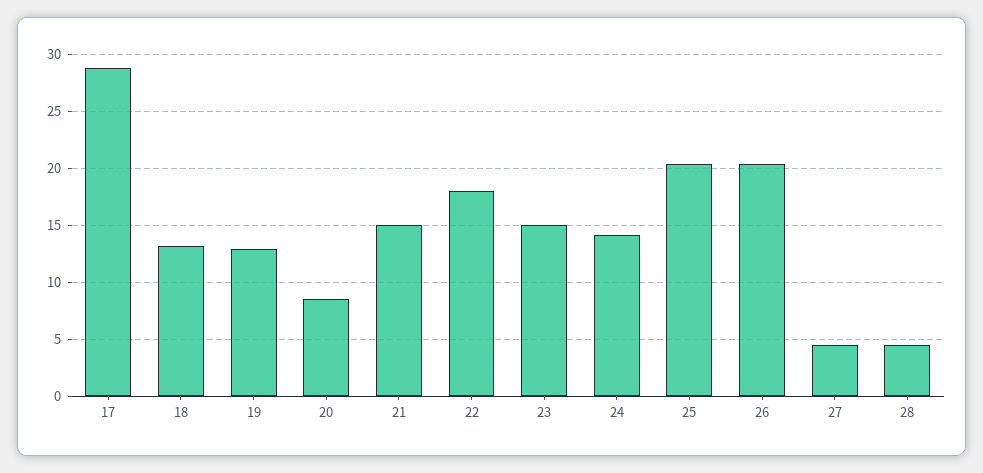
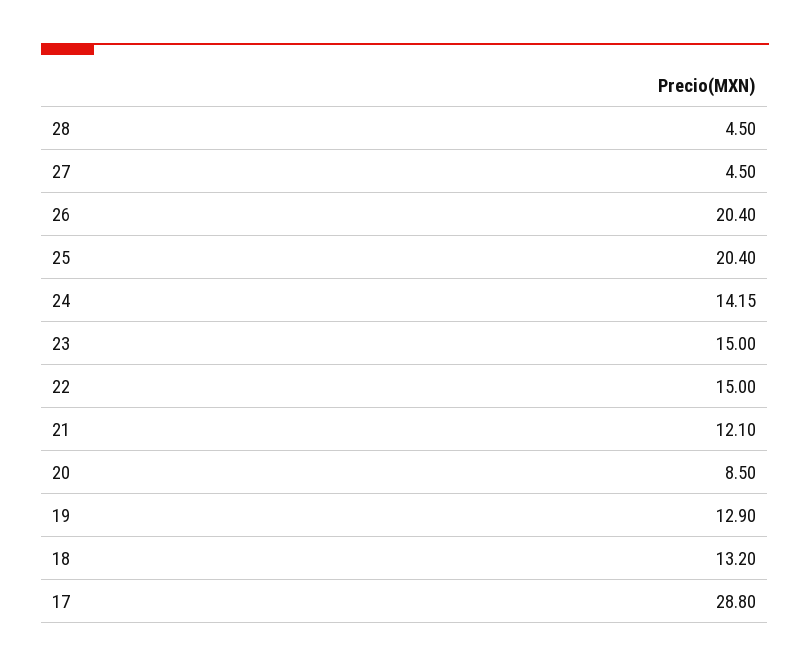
21: 15 -> 12.1
22: 18 -> 15

